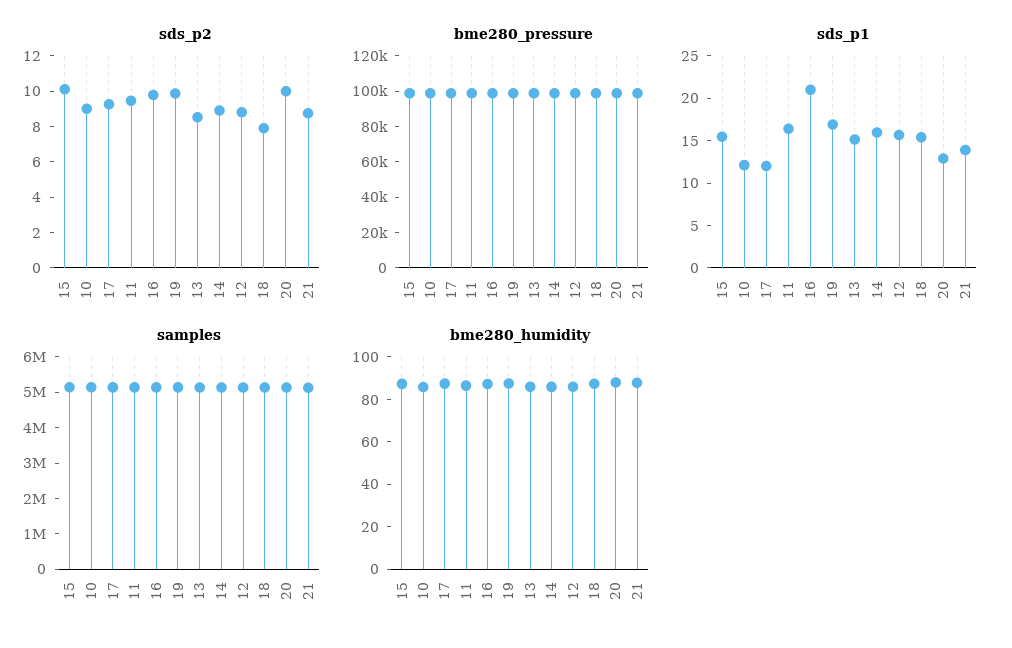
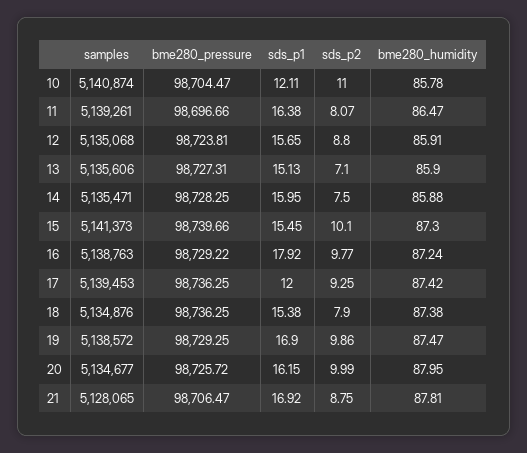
sds_p2, 10: 9 -> 11
sds_p2, 11: 9.5 -> 8.07
sds_p2, 13: 8.5 -> 7.1
sds_p2, 14: 9 -> 7.5
sds_p1, 16: 21 -> 17.92
sds_p1, 20: 13 -> 16.15
sds_p1, 21: 14 -> 16.92

